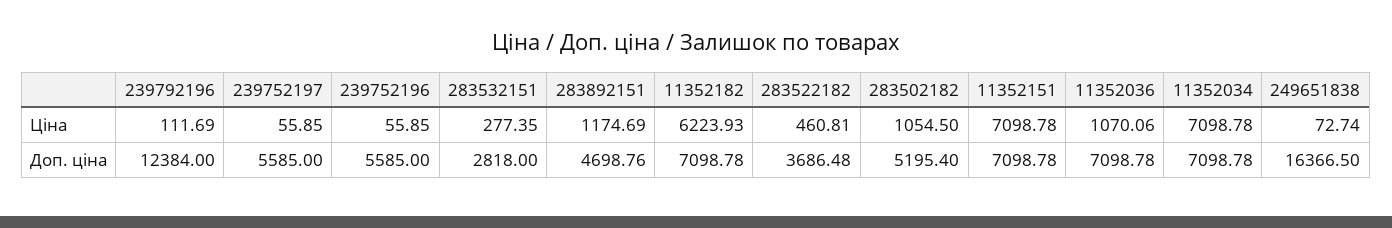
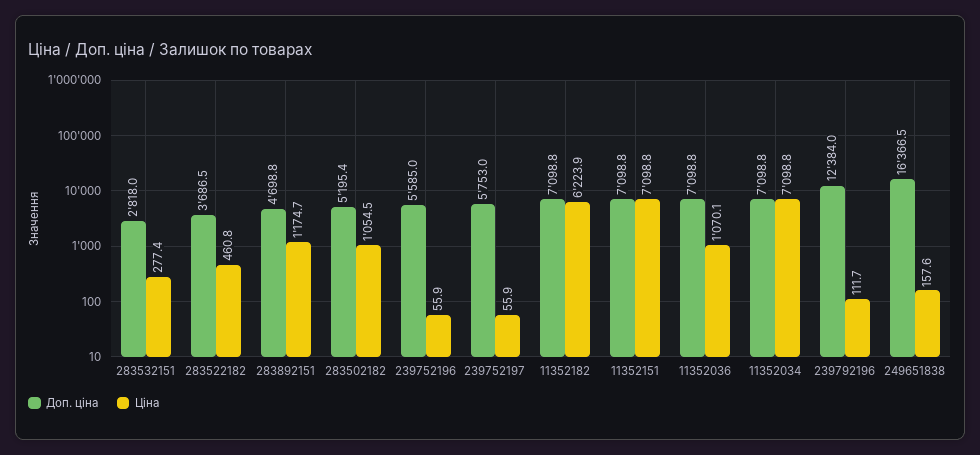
Ціна, 249651838: 72.74 -> 157.6
Доп. ціна, 239752197: 5585 -> 5753

